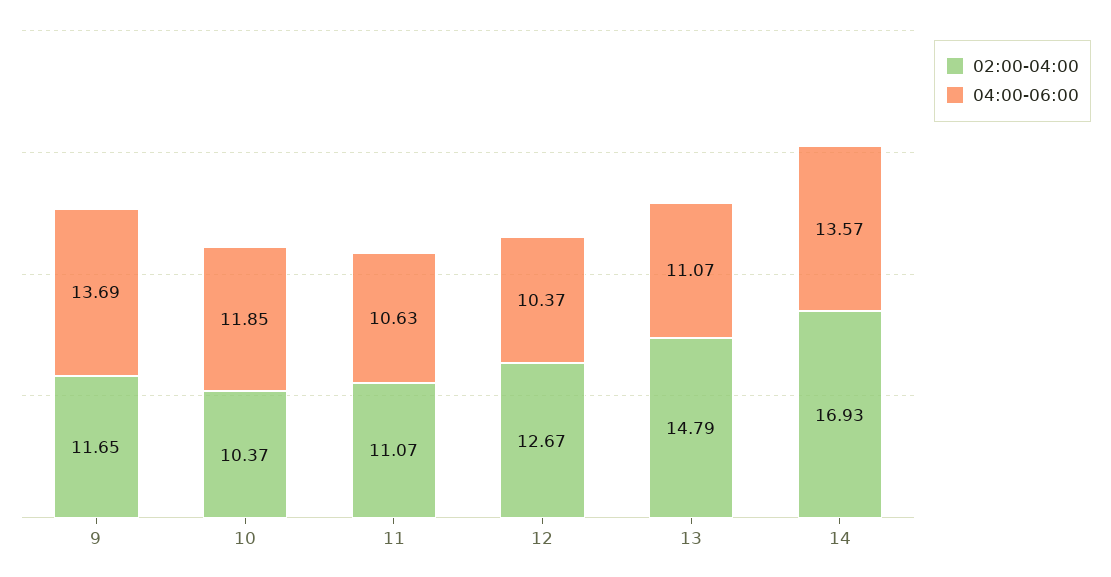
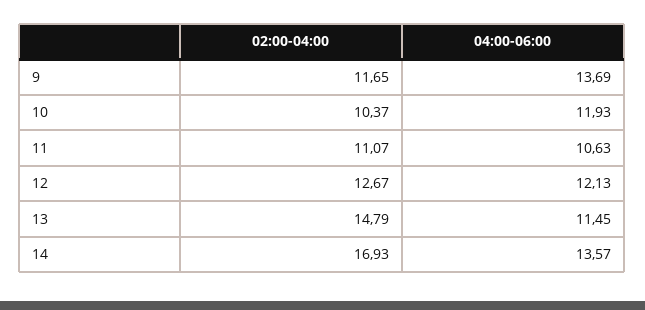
04:00-06:00, 10: 11.85 -> 11.93
04:00-06:00, 12: 10.37 -> 12.13
04:00-06:00, 13: 11.07 -> 11.45

